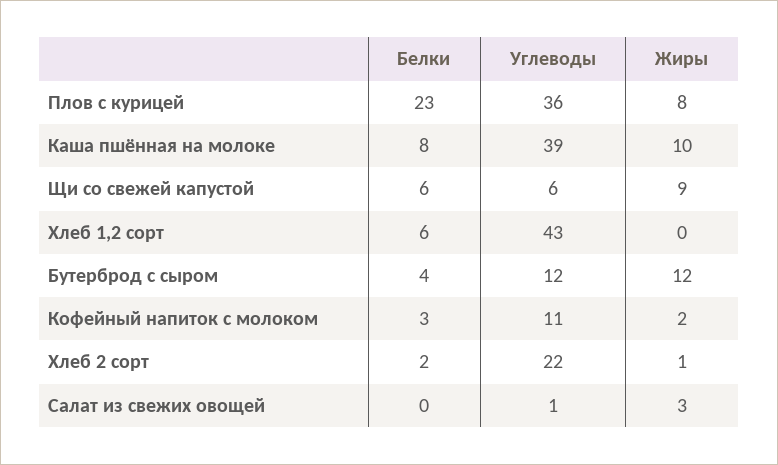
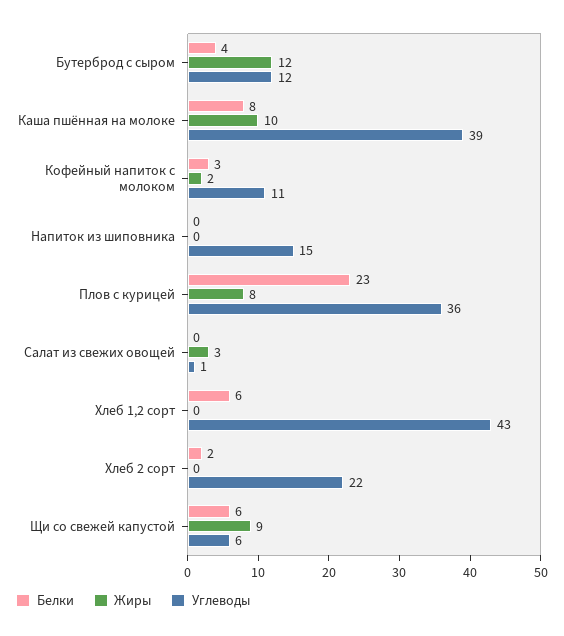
Жиры, Хлеб 2 сорт: 1 -> 0
Белки, Напиток из шиповника: none -> 0
Жиры, Напиток из шиповника: none -> 0
Углеводы, Напиток из шиповника: none -> 15

